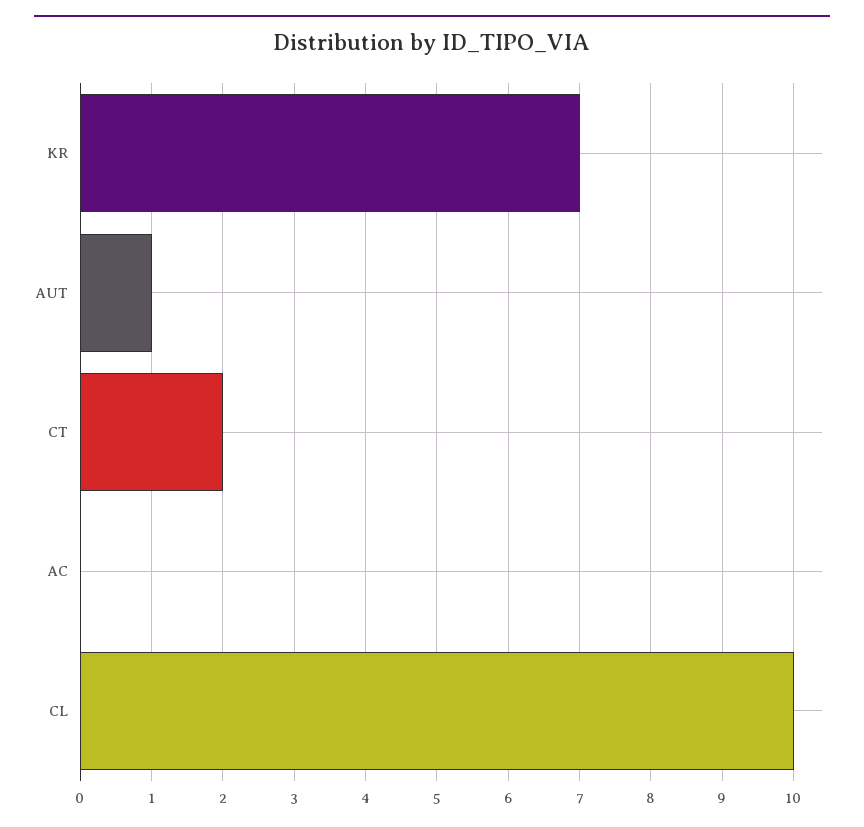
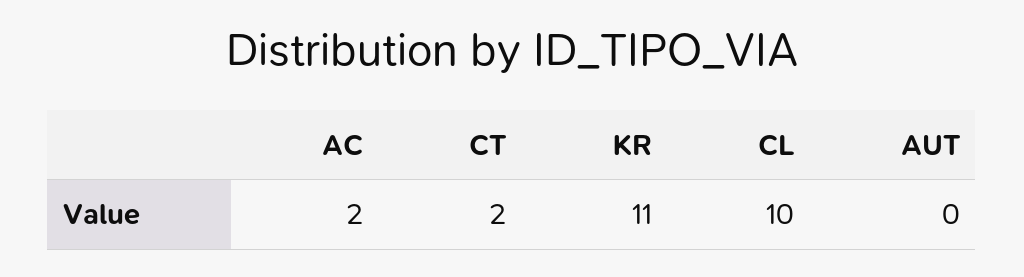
KR: 7 -> 11
AUT: 1 -> 0
AC: 0 -> 2

